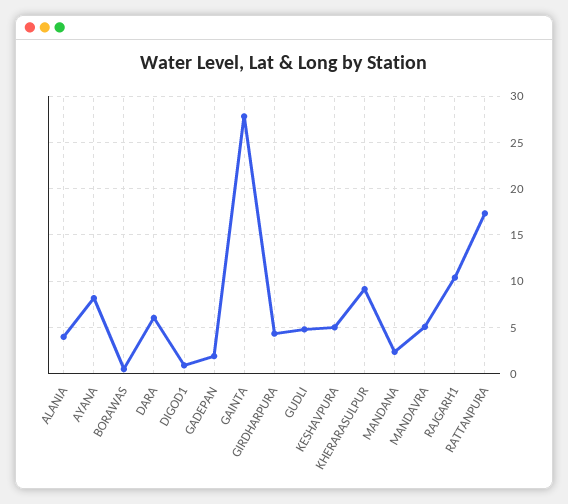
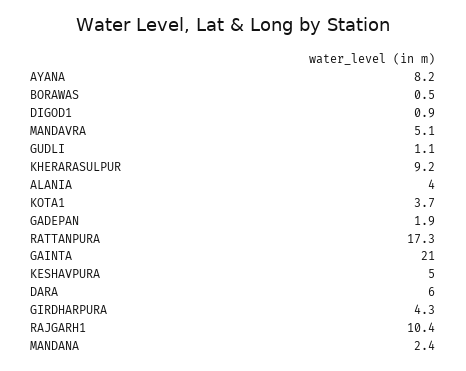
GAINTA: 28 -> 21
GUDLI: 5 -> 1.1
KOTA1: none -> 3.7

